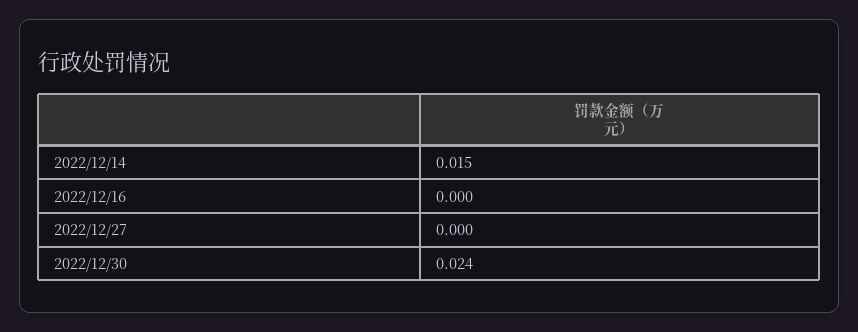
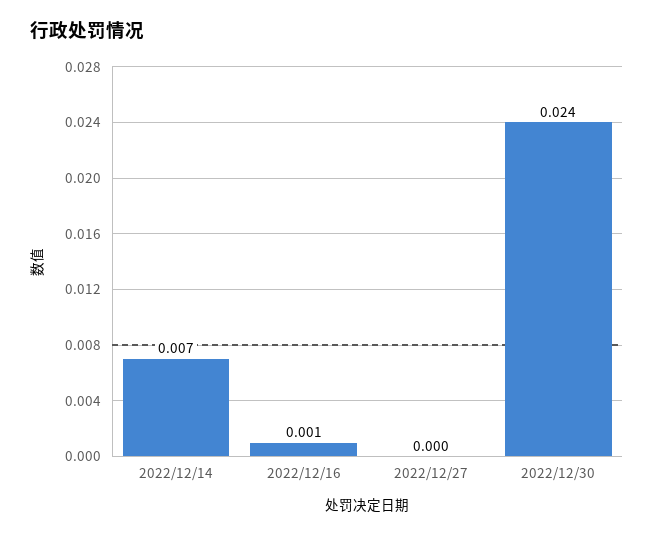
2022/12/14: 0.015 -> 0.007
2022/12/16: 0 -> 0.001

